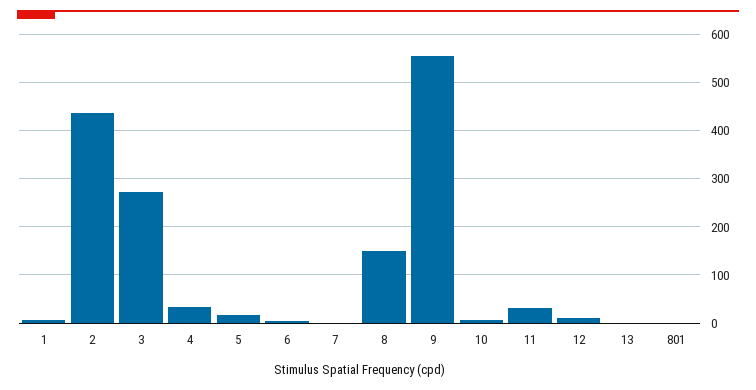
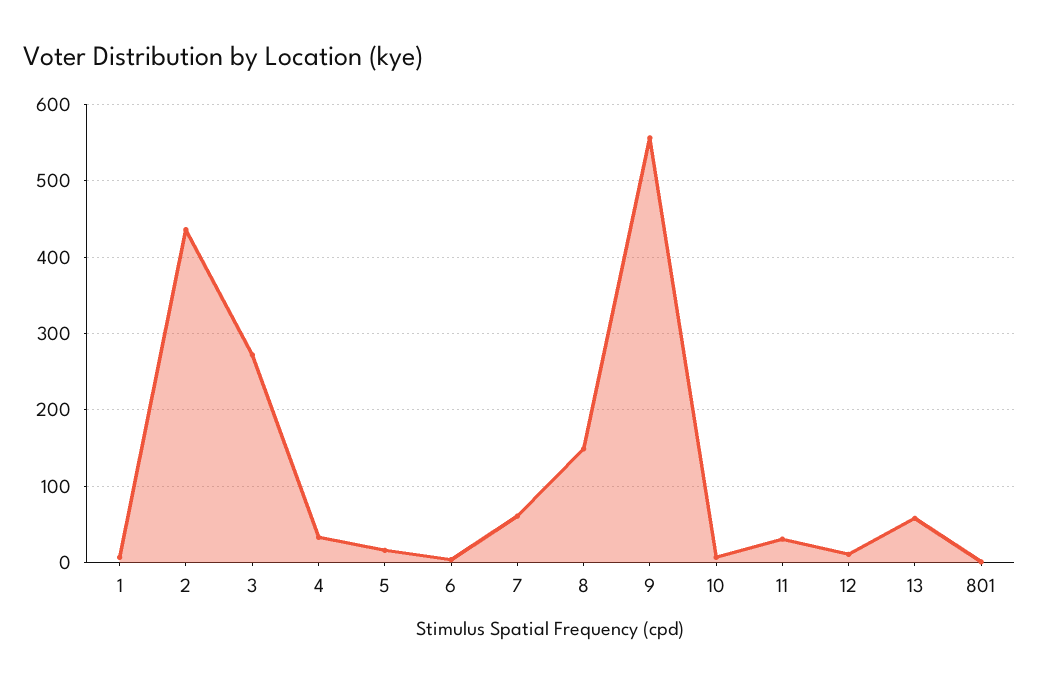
7: 0 -> 60
13: 0 -> 60

